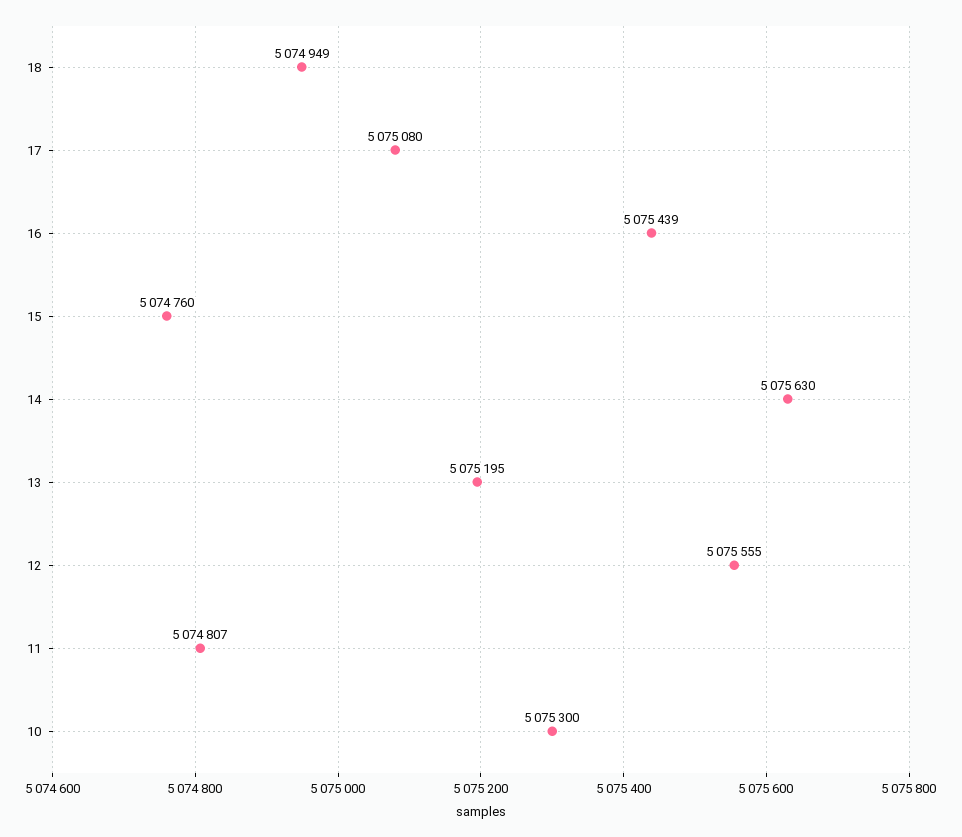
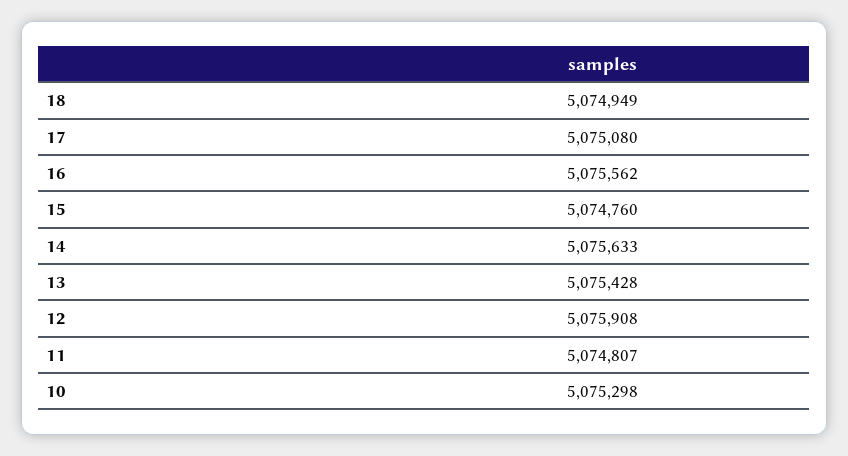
16: 5075439 -> 5075562
14: 5075630 -> 5075633
13: 5075195 -> 5075428
12: 5075555 -> 5075908
10: 5075300 -> 5075298

